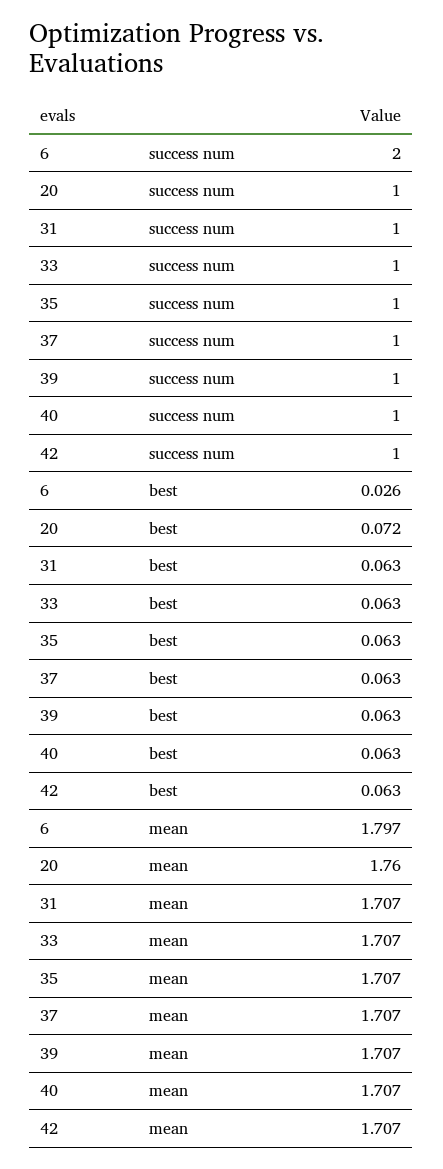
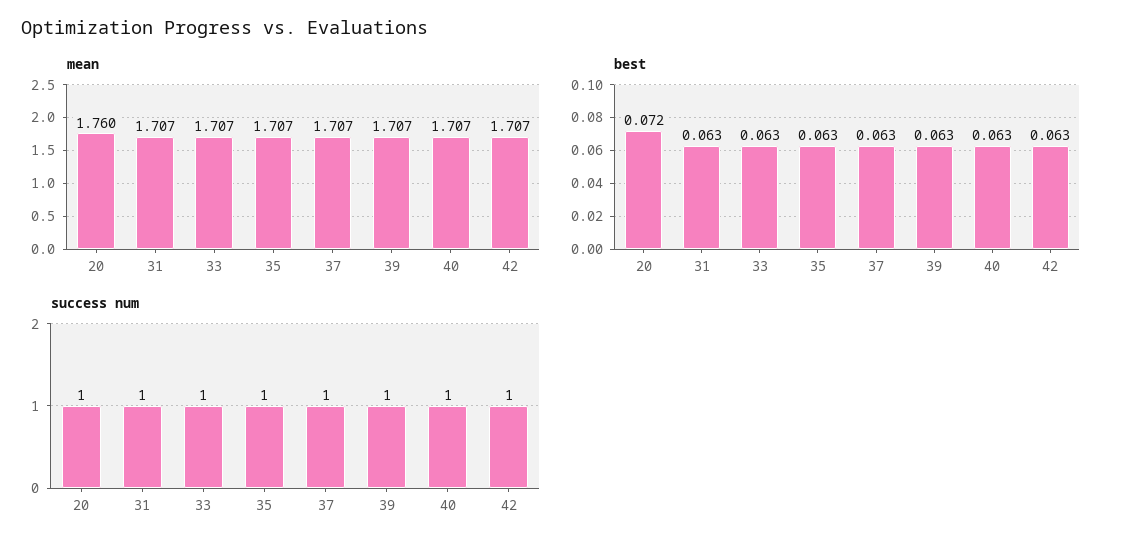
success num, 6: 2 -> none
best, 6: 0.026 -> none
mean, 6: 1.797 -> none

